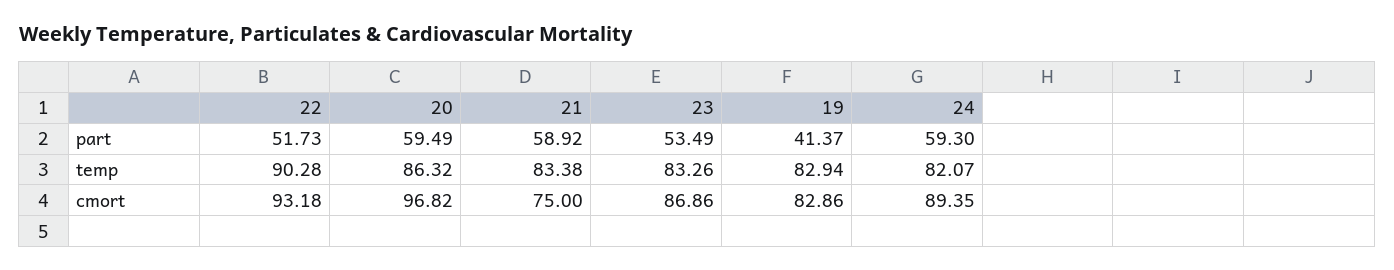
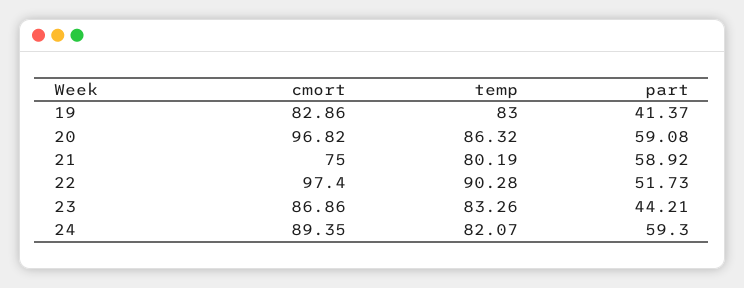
20, part: 59.49 -> 59.08
23, part: 53.49 -> 44.21
21, temp: 83.38 -> 80.19
19, temp: 82.94 -> 83
22, cmort: 93.18 -> 97.4

